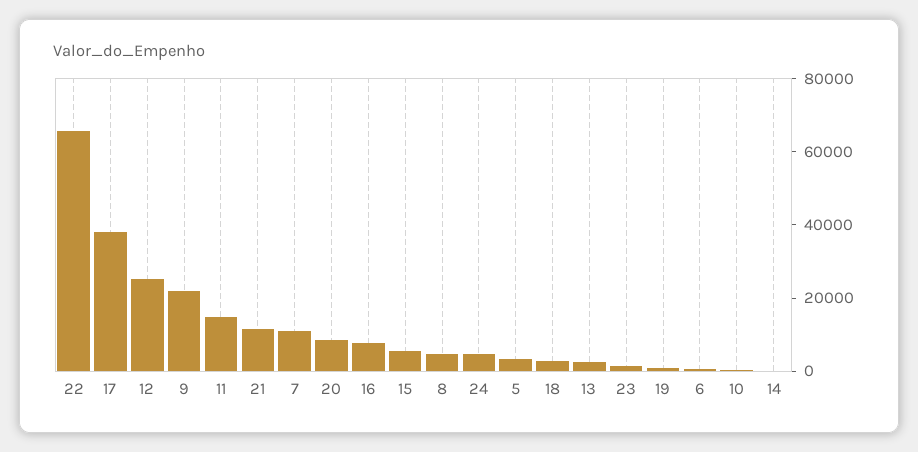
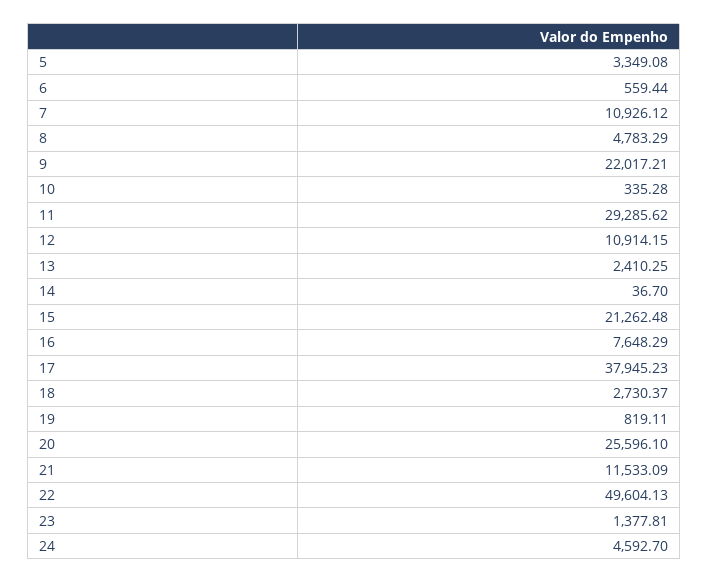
22: 65000 -> 49604.13
12: 25000 -> 10914.15
11: 15000 -> 29285.62
20: 10000 -> 25596.1
15: 5000 -> 21262.48

